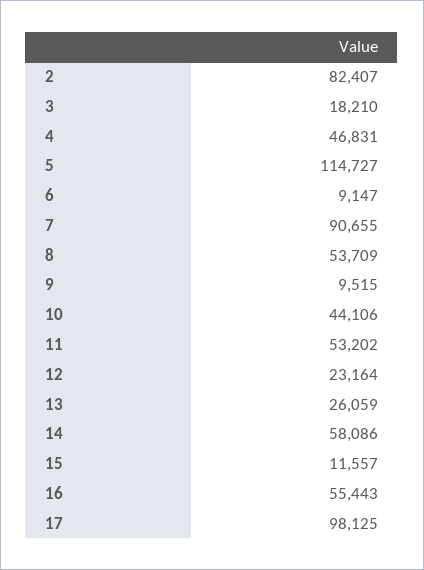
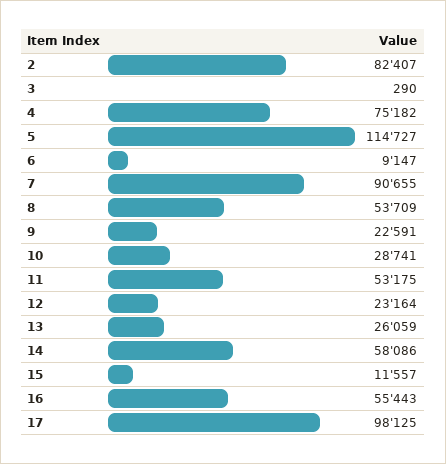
3: 18210 -> 290
4: 46831 -> 75182
9: 9515 -> 22591
10: 44106 -> 28741
11: 53202 -> 53175

